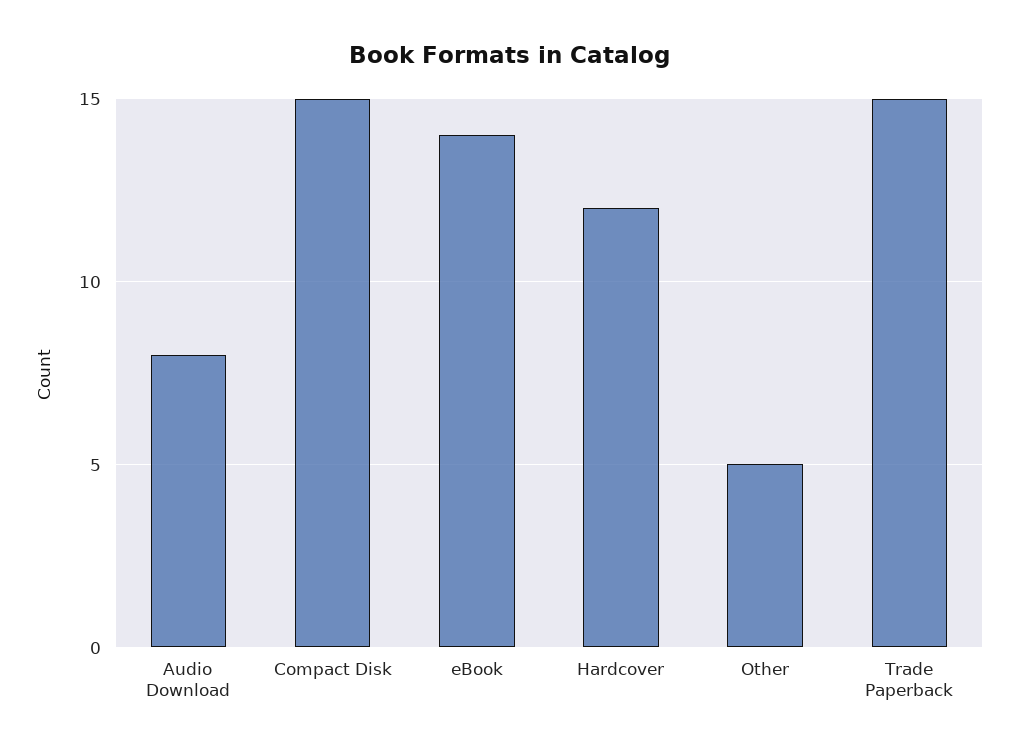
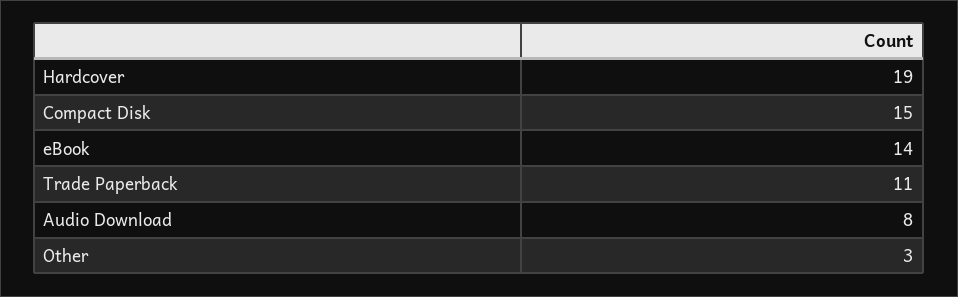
Hardcover: 12 -> 19
Other: 5 -> 3
Trade Paperback: 15 -> 11

